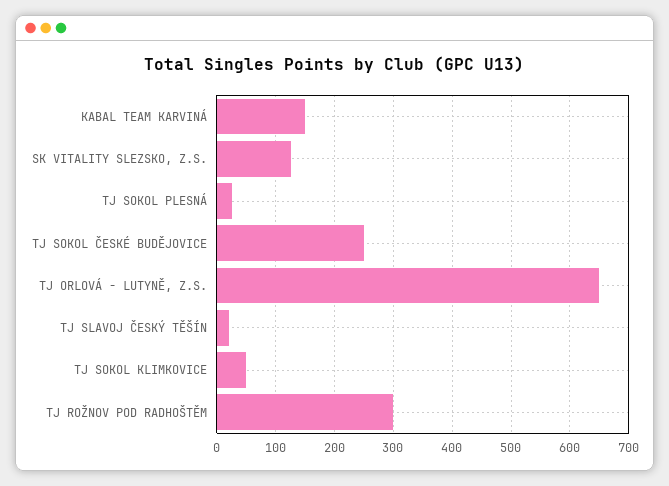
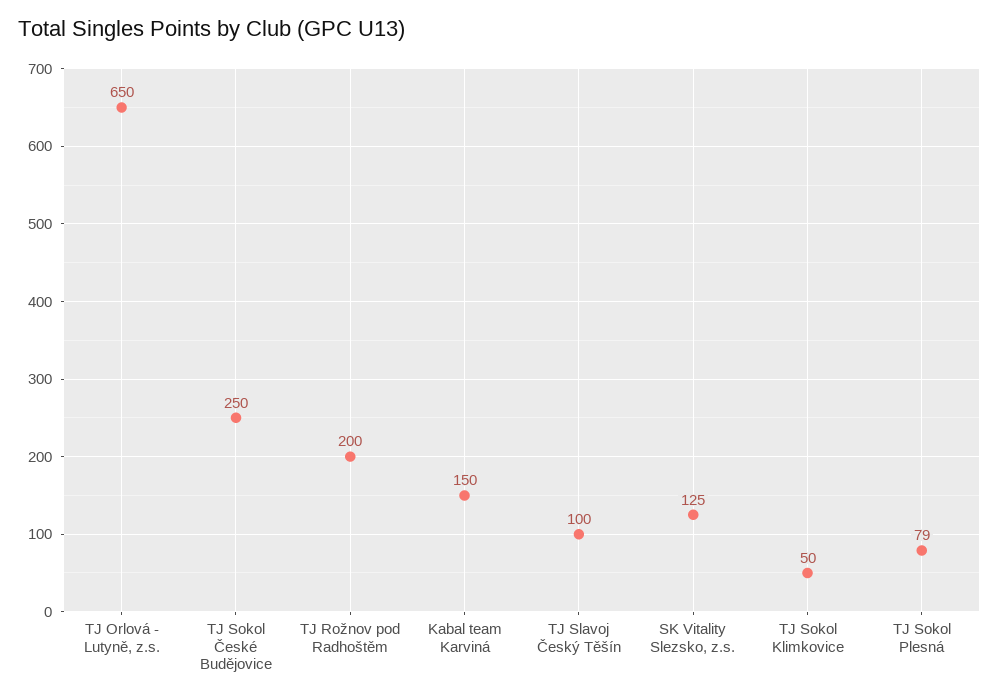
TJ SOKOL PLESNÁ: 20 -> 79
TJ SLAVOJ ČESKÝ TĚŠÍN: 20 -> 100
TJ ROŽNOV POD RADHOŠTĚM: 300 -> 200

